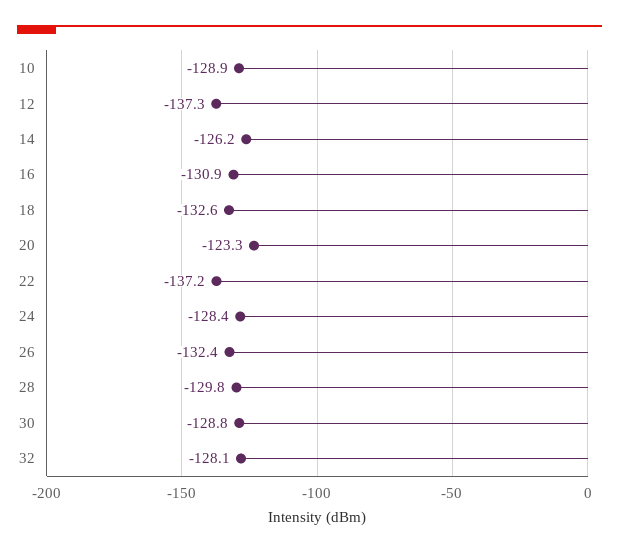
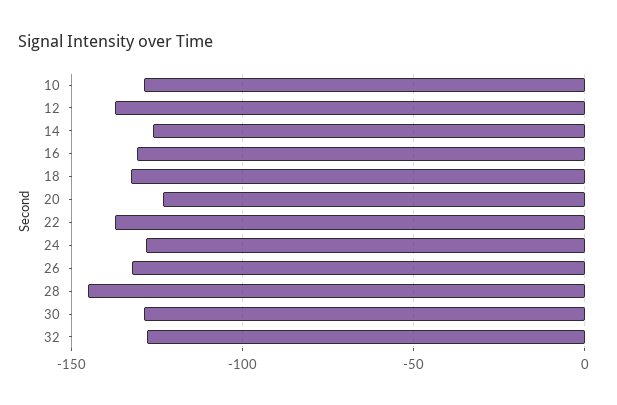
28: -129.8 -> -145

